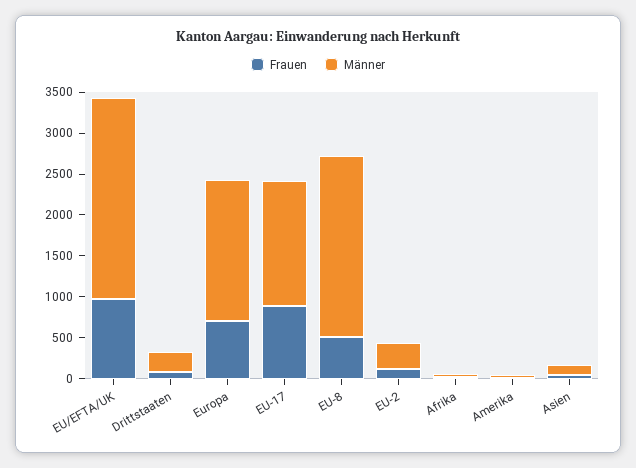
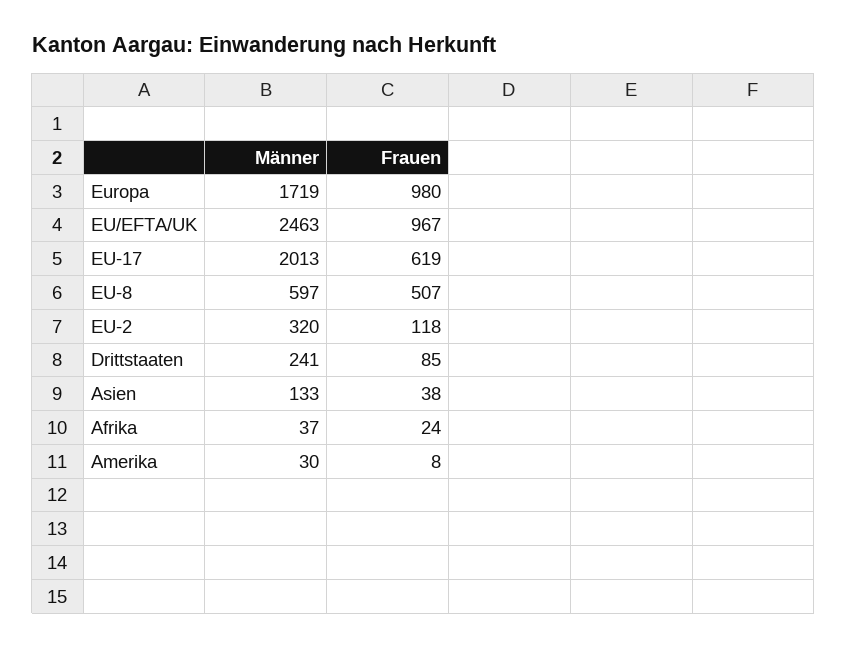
Frauen, Europa: 700 -> 980
Frauen, EU-17: 900 -> 619
Männer, EU-17: 1500 -> 2013
Männer, EU-8: 2200 -> 597

